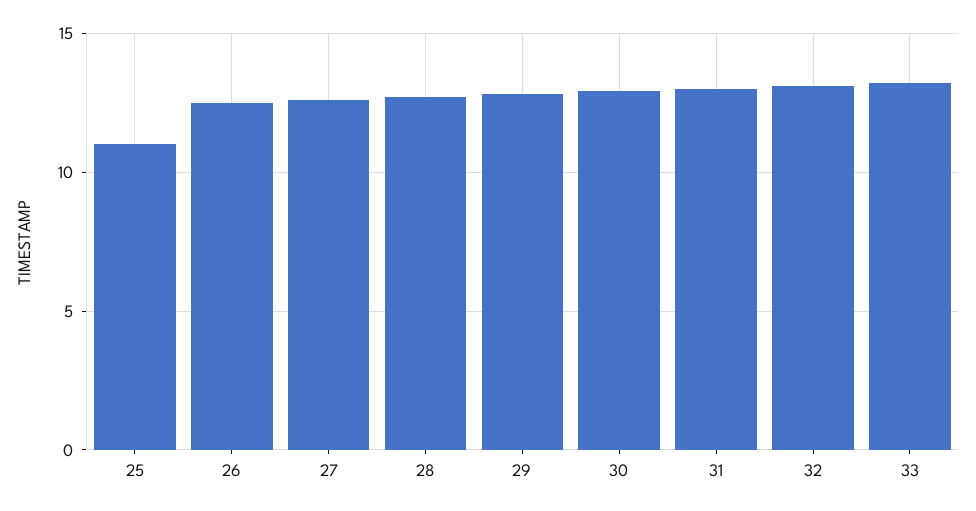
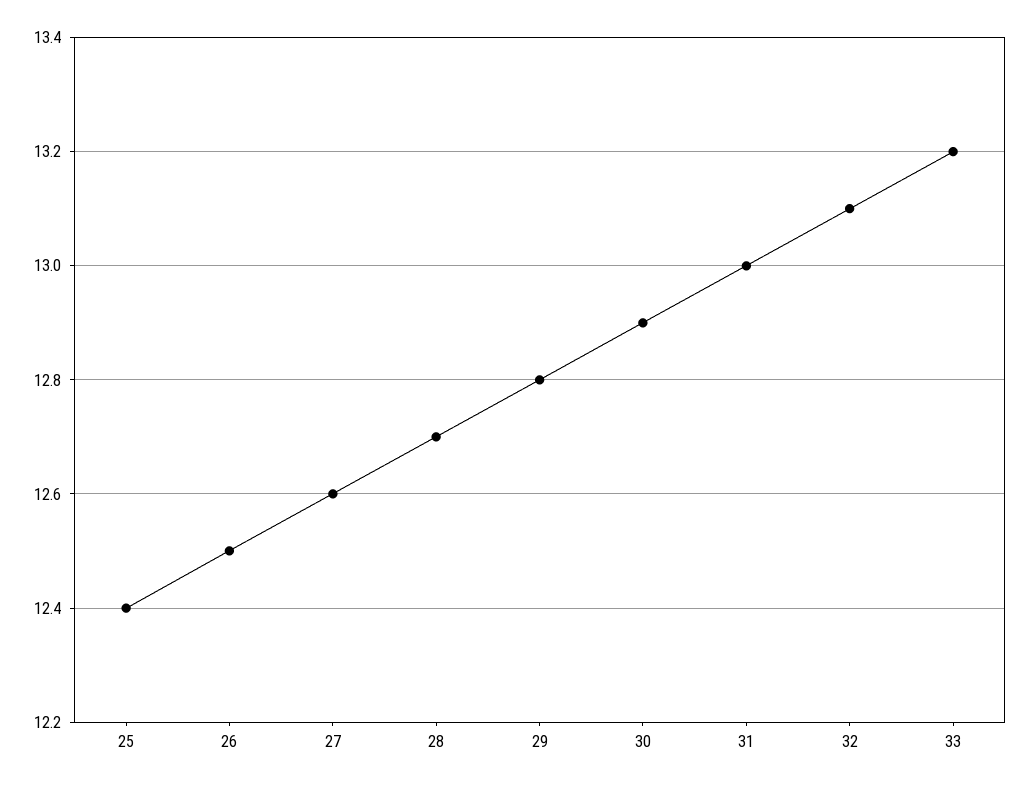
25: 11 -> 12.4

